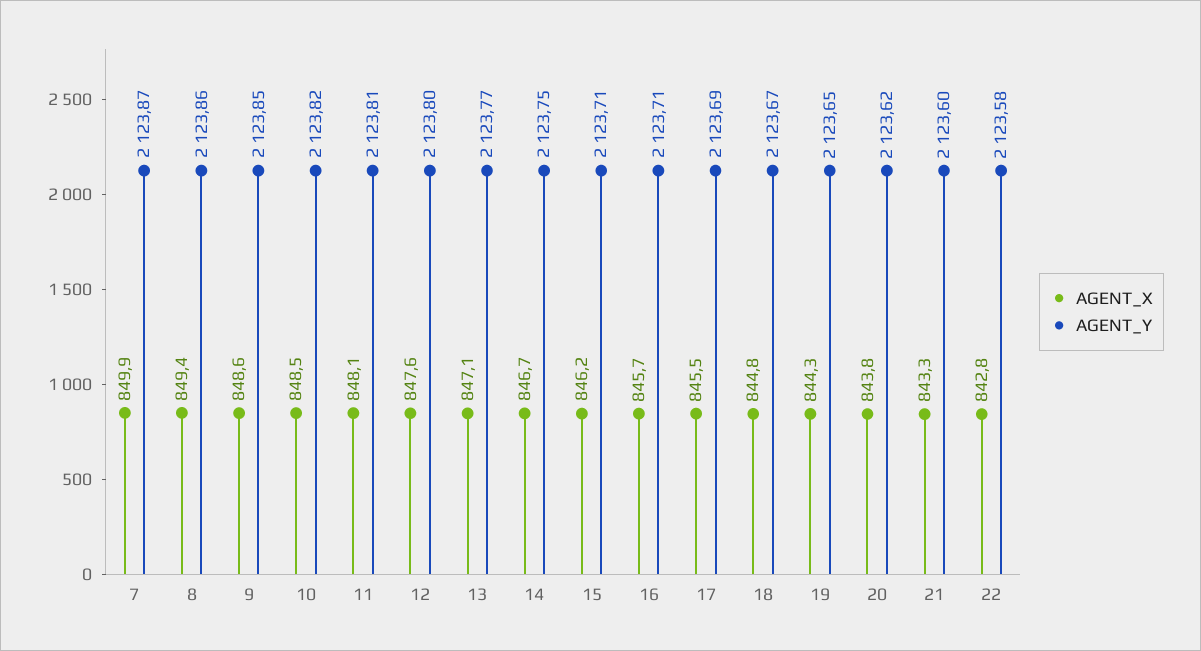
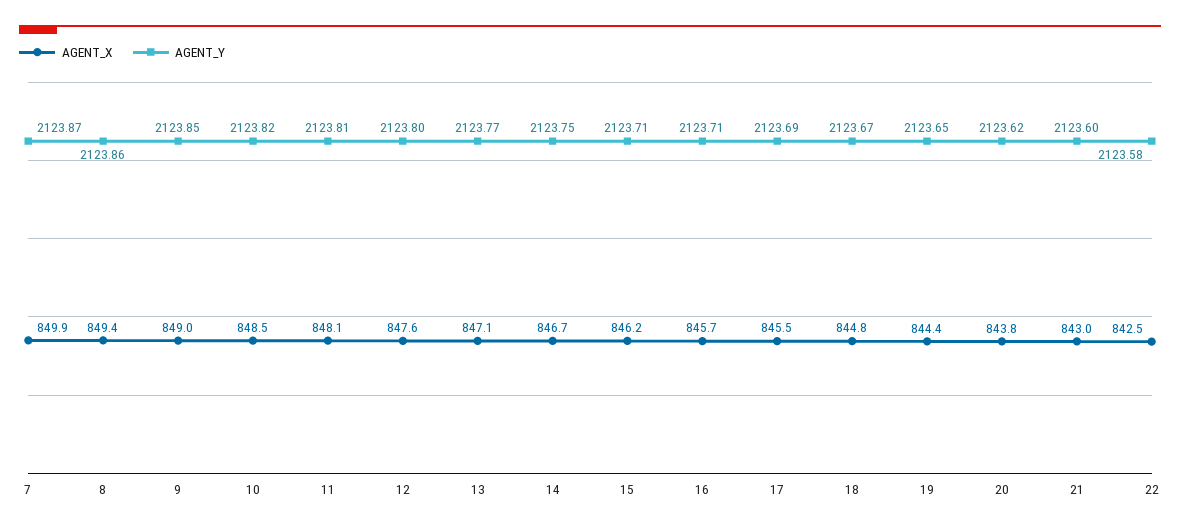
AGENT_X, 9: 848.6 -> 849
AGENT_X, 19: 844.3 -> 844.4
AGENT_X, 21: 843.3 -> 843
AGENT_X, 22: 842.8 -> 842.5

